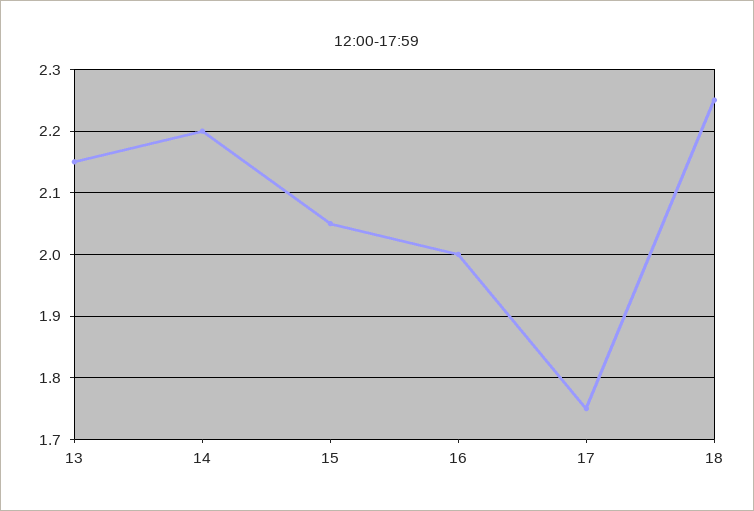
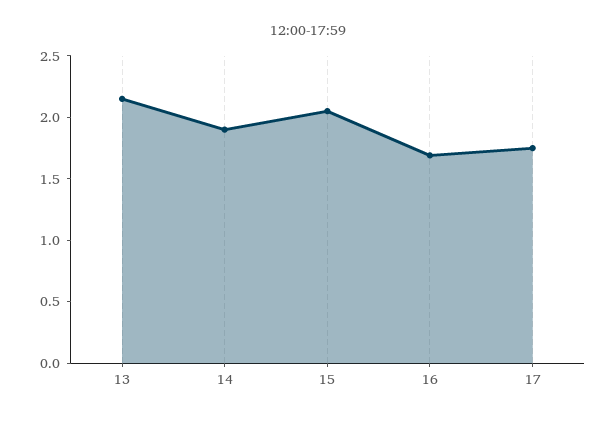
14: 2.2 -> 1.9
16: 2 -> 1.7
18: 2.25 -> none

